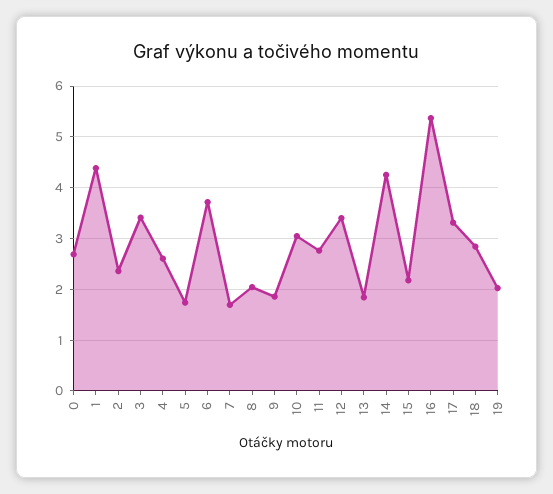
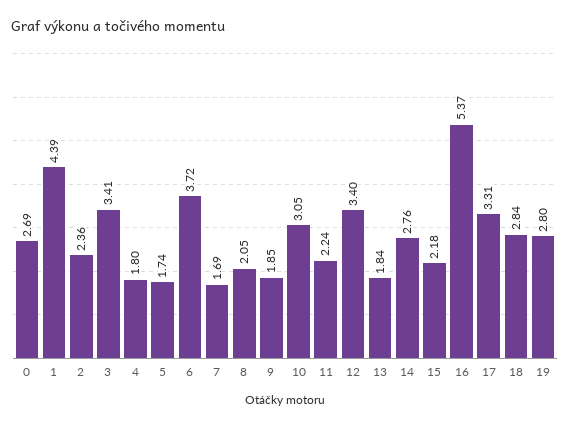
4: 2.6 -> 1.8
11: 2.8 -> 2.24
14: 4.2 -> 2.76
19: 2 -> 2.8

